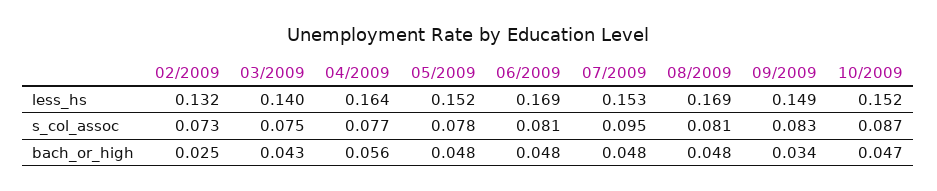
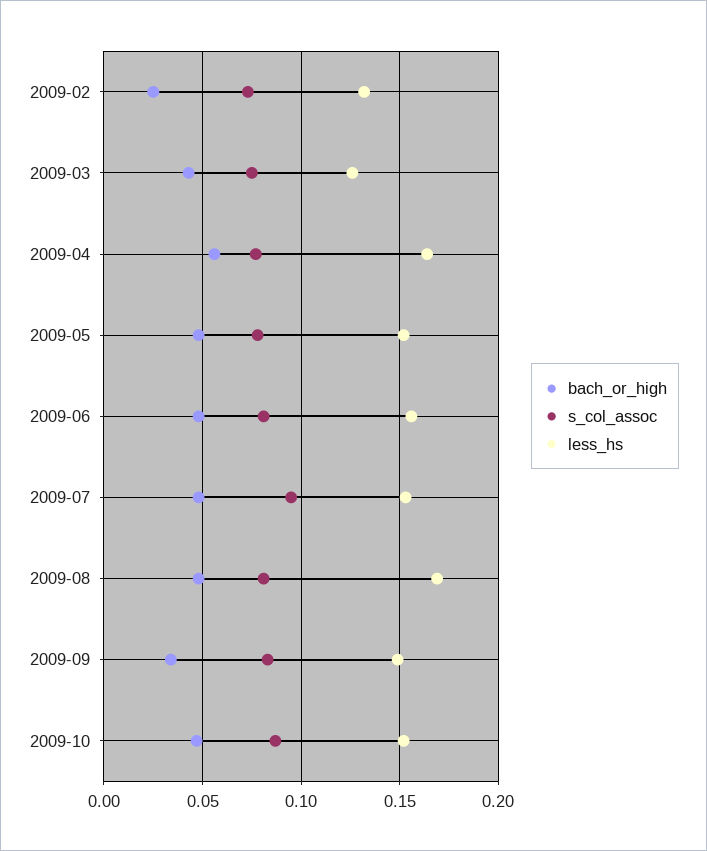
less_hs, 03/2009: 0.14 -> 0.125
less_hs, 06/2009: 0.169 -> 0.155

